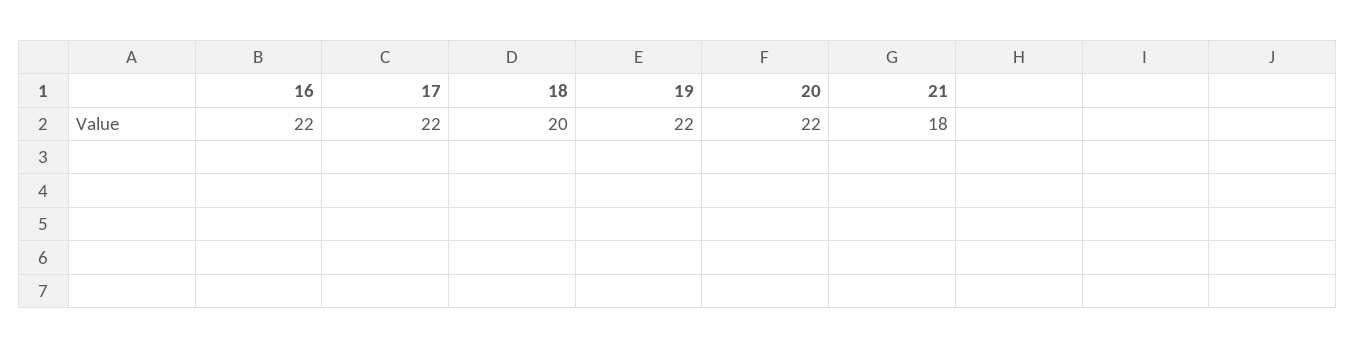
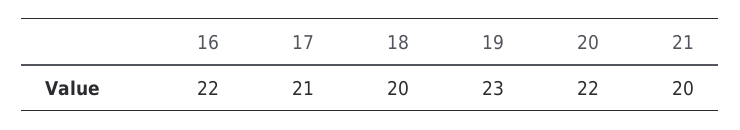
17: 22 -> 21
19: 22 -> 23
21: 18 -> 20

